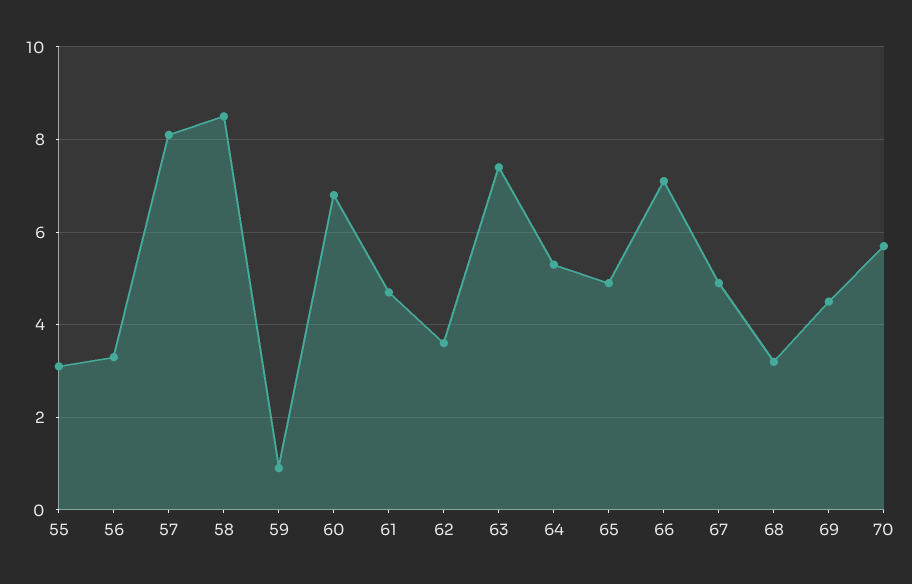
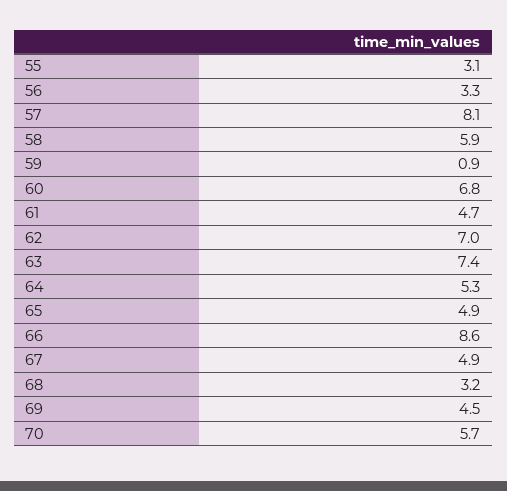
58: 8.5 -> 5.9
62: 3.5 -> 7
66: 7 -> 8.6

